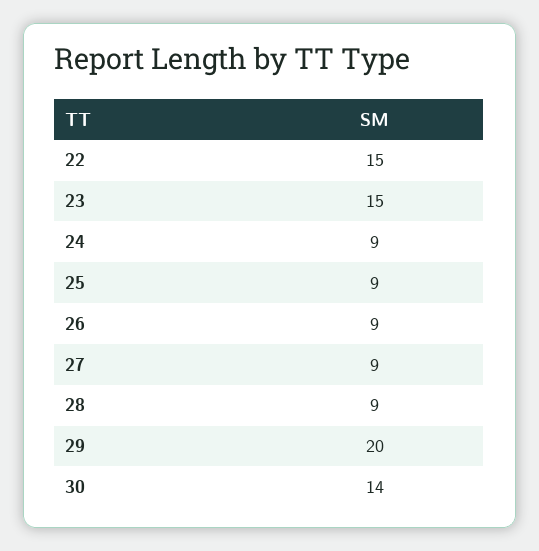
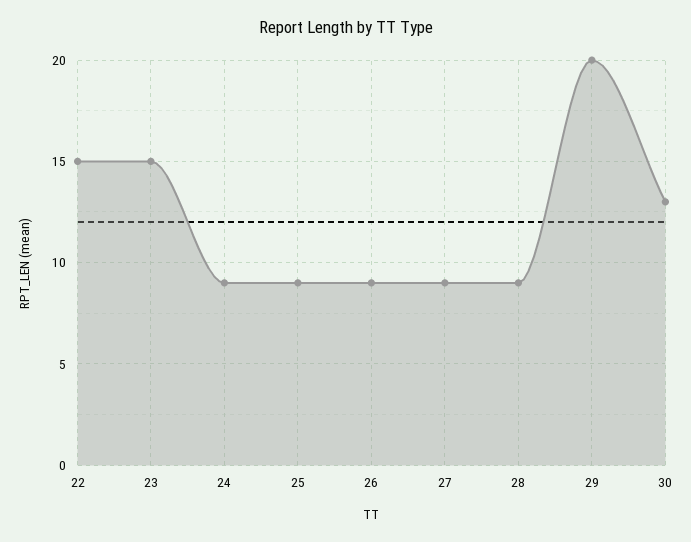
30: 14 -> 13

